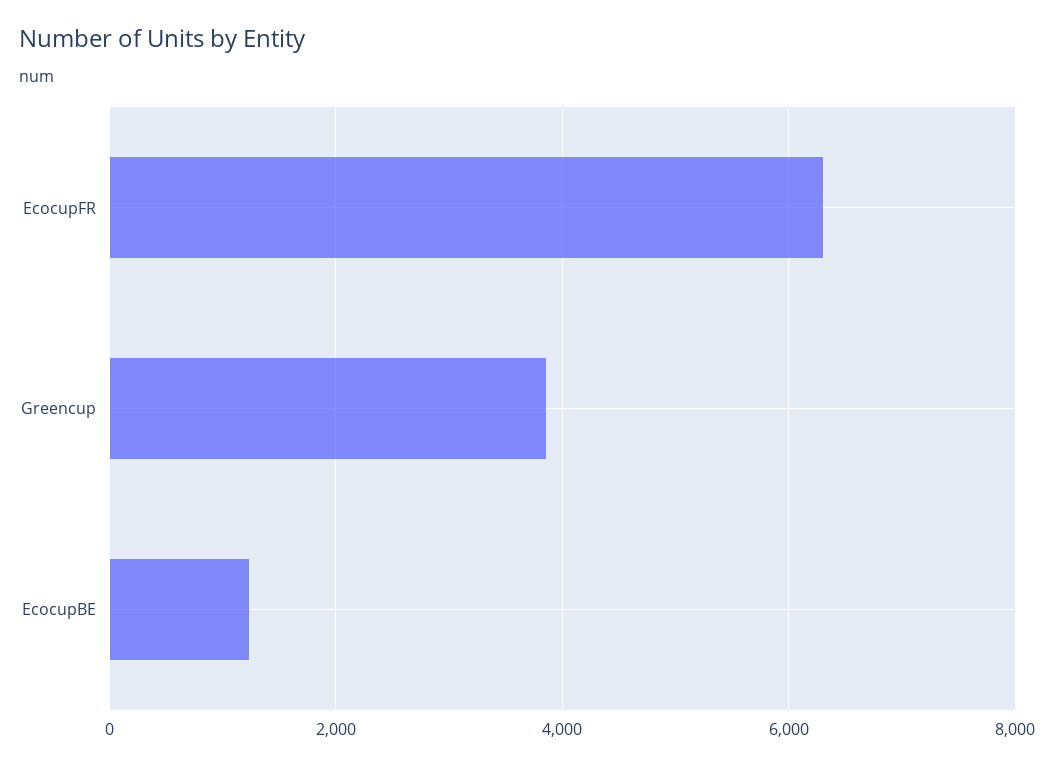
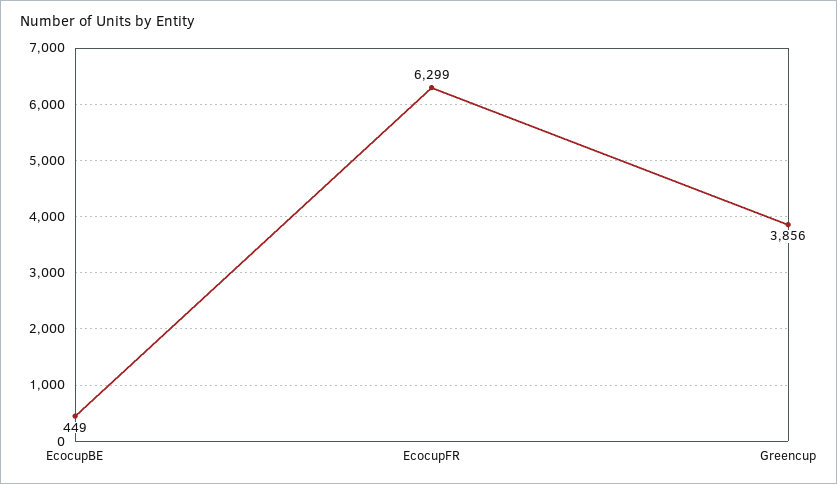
EcocupBE: 1200 -> 449

